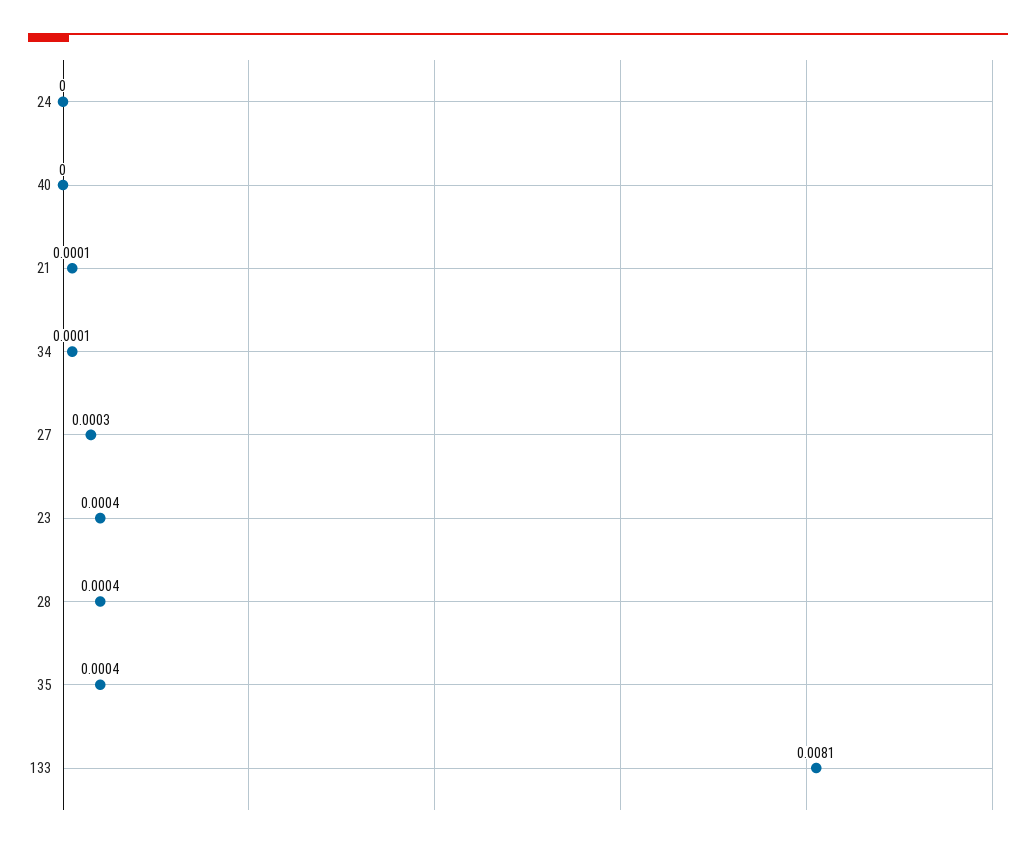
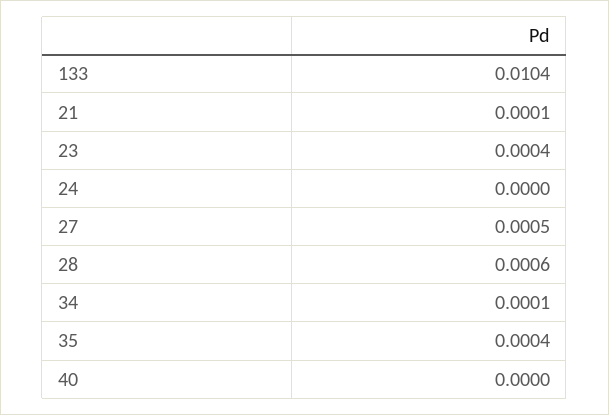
27: 0.0003 -> 0.0005
28: 0.0004 -> 0.0006
133: 0.0081 -> 0.0104

